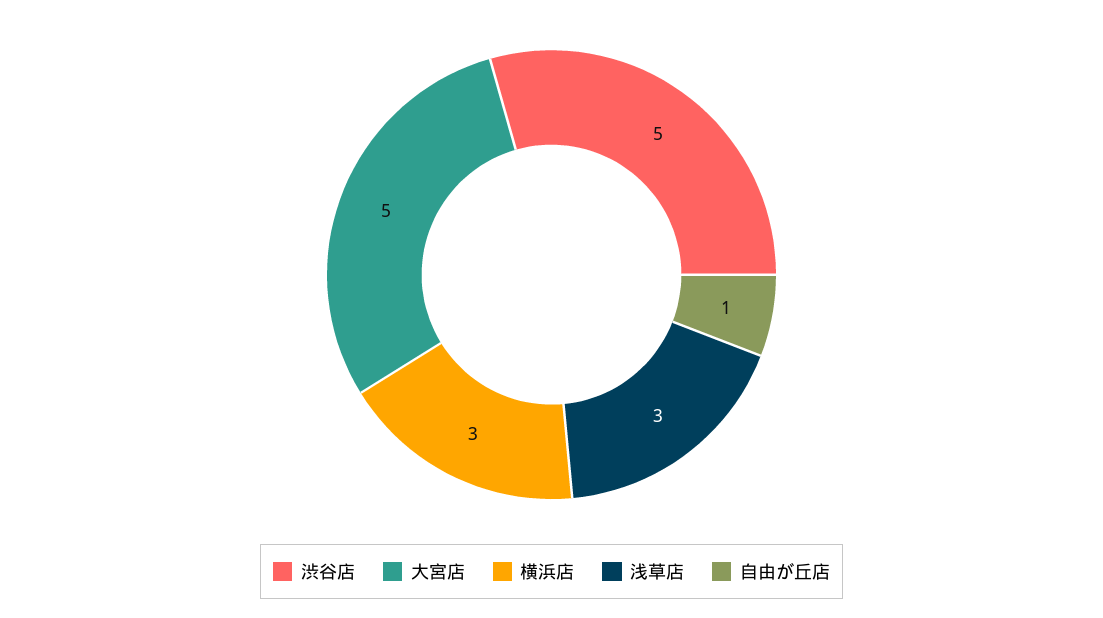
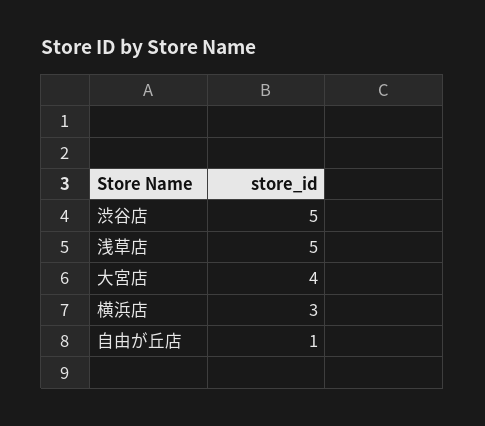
大宮店: 5 -> 4
浅草店: 3 -> 5

